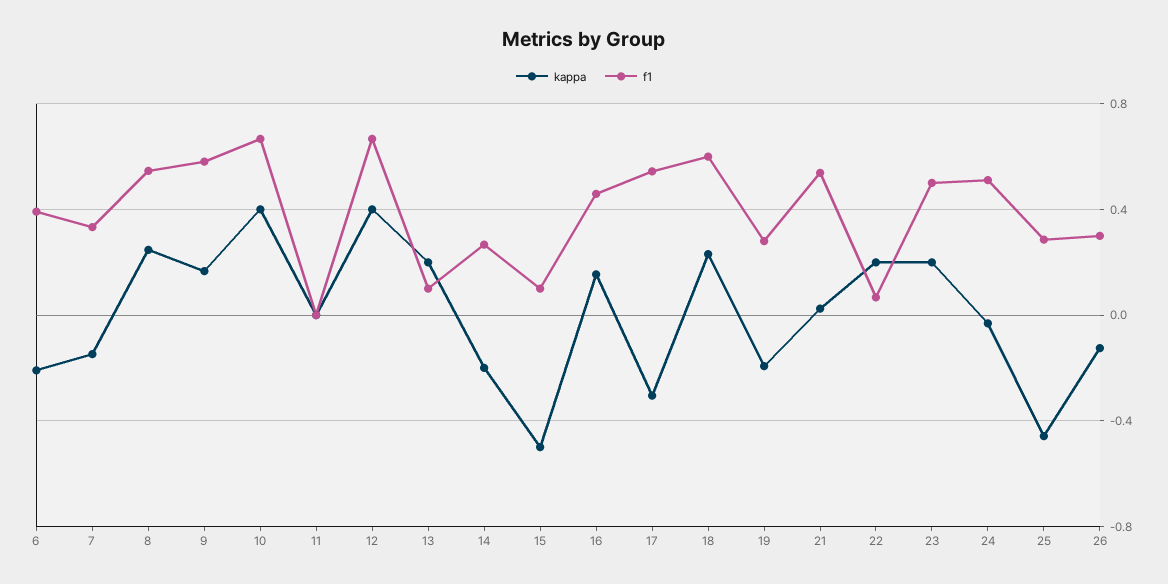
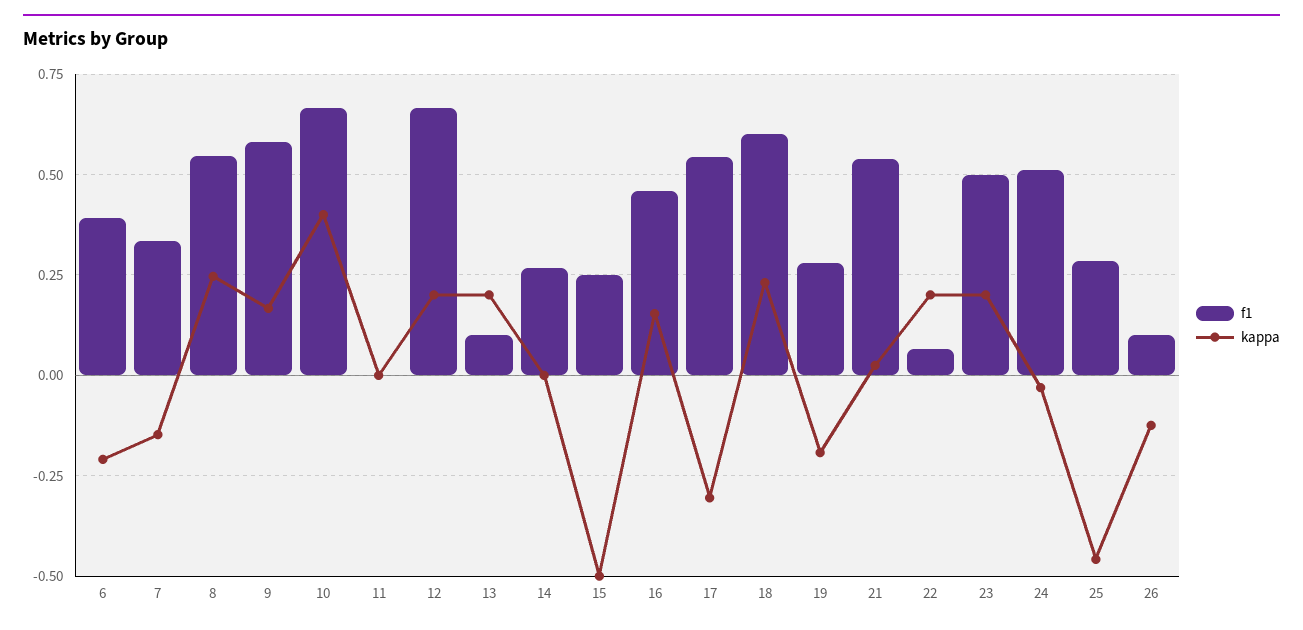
kappa, 12: 0.4 -> 0.2
kappa, 14: -0.2 -> 0
f1, 15: 0.1 -> 0.25
f1, 26: 0.3 -> 0.1

